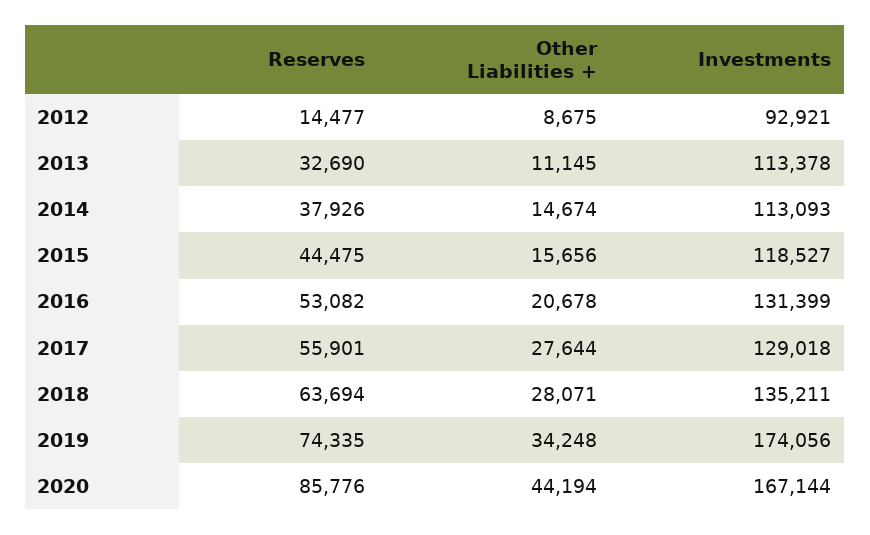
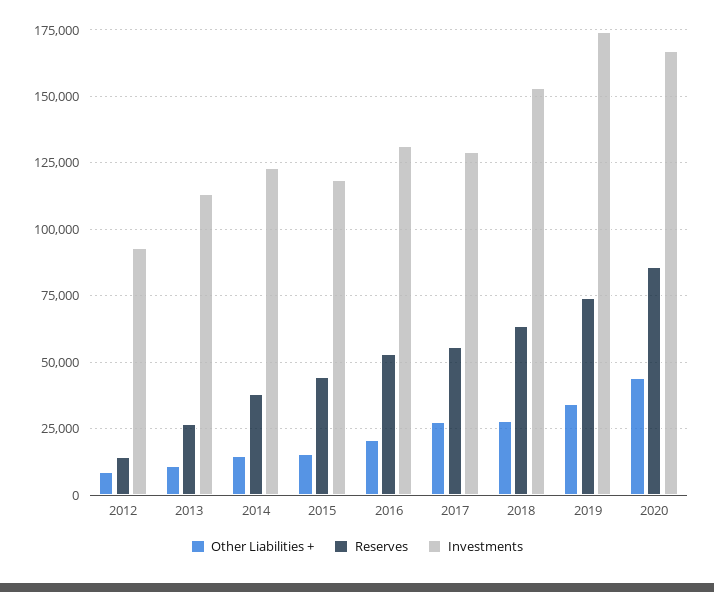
Reserves, 2013: 32690 -> 27500
Investments, 2014: 113093 -> 122500
Investments, 2018: 135211 -> 152500

